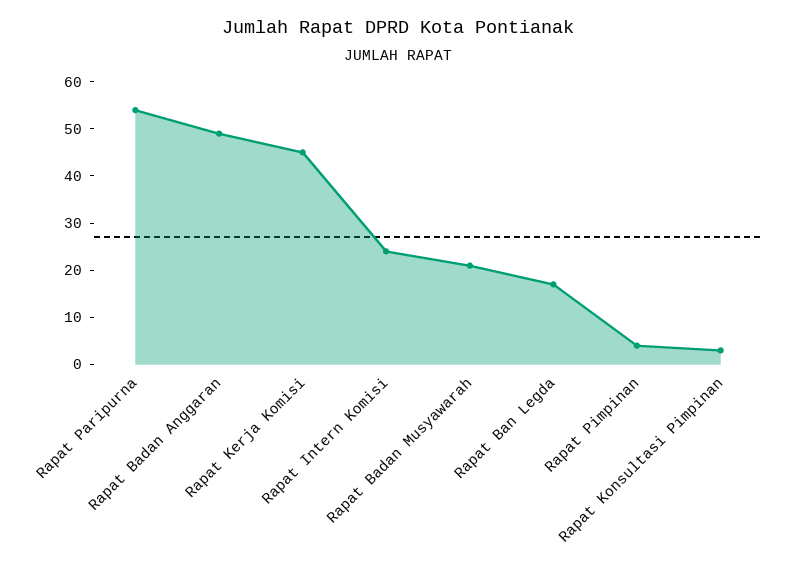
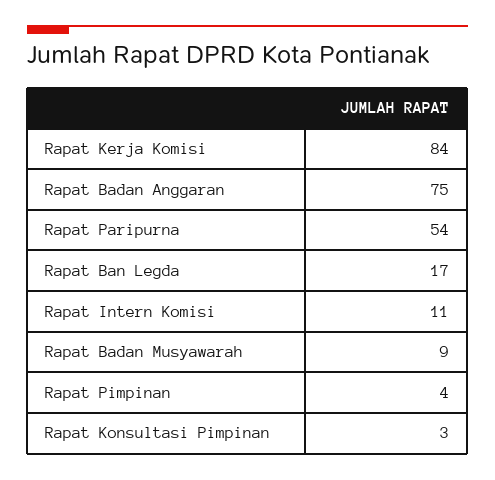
Rapat Badan Anggaran: 50 -> 75
Rapat Kerja Komisi: 45 -> 84
Rapat Intern Komisi: 25 -> 11
Rapat Badan Musyawarah: 20 -> 9

